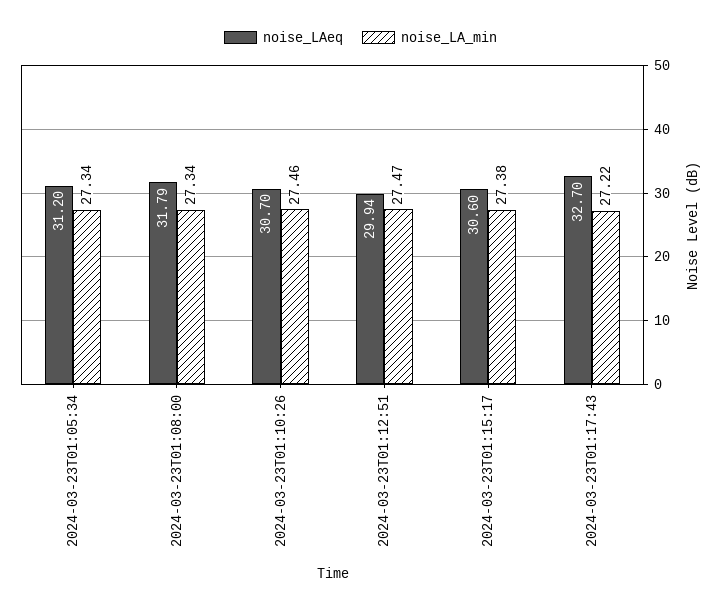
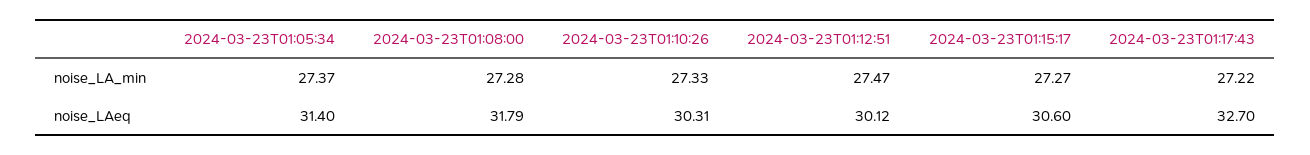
noise_LAeq, 2024-03-23T01:05:34: 31.2 -> 31.4
noise_LA_min, 2024-03-23T01:05:34: 27.34 -> 27.37
noise_LA_min, 2024-03-23T01:08:00: 27.34 -> 27.28
noise_LAeq, 2024-03-23T01:10:26: 30.7 -> 30.31
noise_LA_min, 2024-03-23T01:10:26: 27.46 -> 27.33
noise_LAeq, 2024-03-23T01:12:51: 29.94 -> 30.12
noise_LA_min, 2024-03-23T01:15:17: 27.38 -> 27.27

